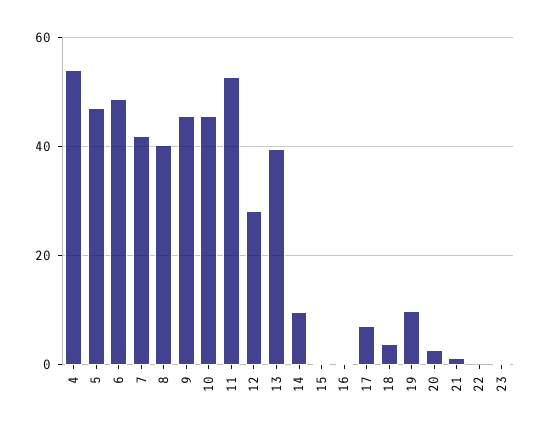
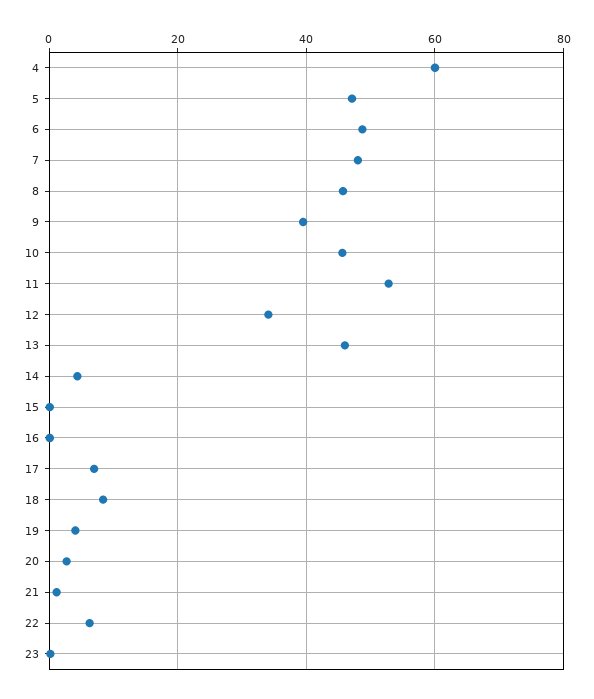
4: 54 -> 60
7: 42 -> 48
8: 40 -> 46
9: 46 -> 40
12: 28 -> 34
13: 40 -> 46
14: 10 -> 4
18: 4 -> 8
19: 10 -> 4
22: 0 -> 6

